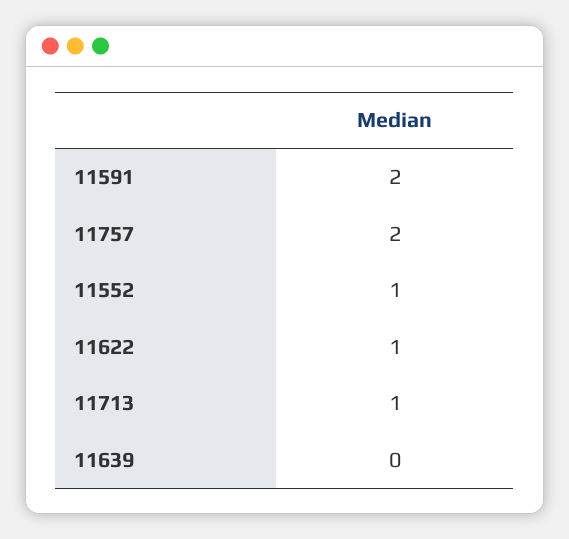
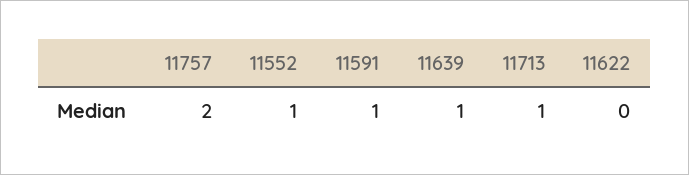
11591: 2 -> 1
11622: 1 -> 0
11639: 0 -> 1

